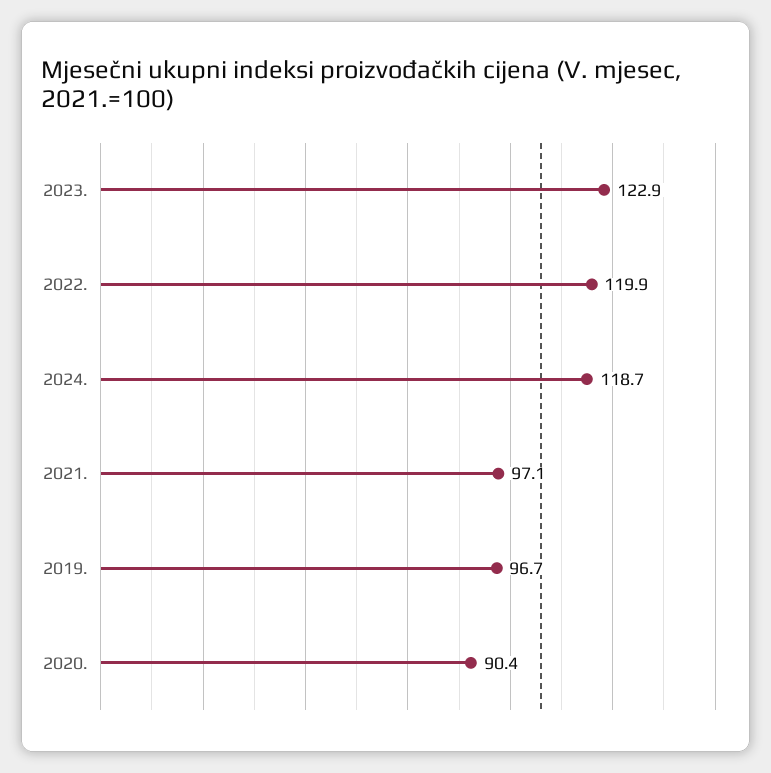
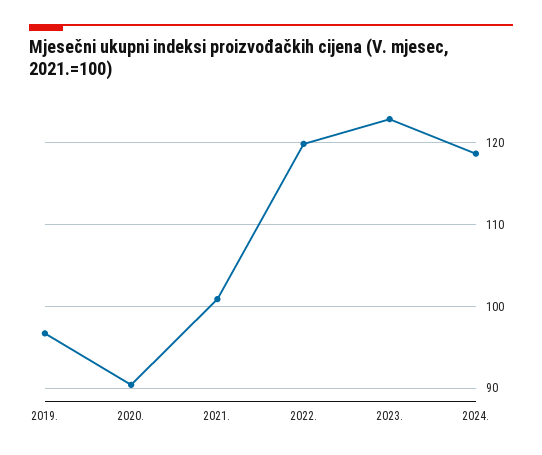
2021.: 97.1 -> 101

